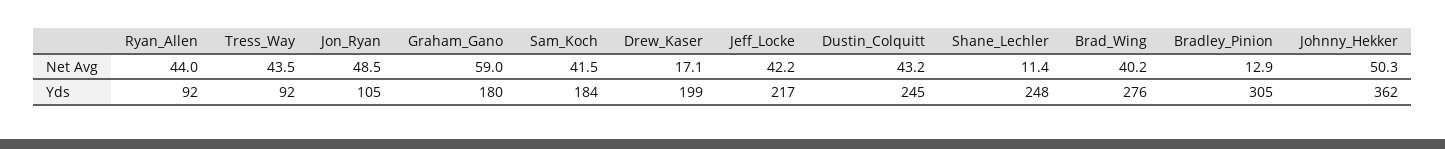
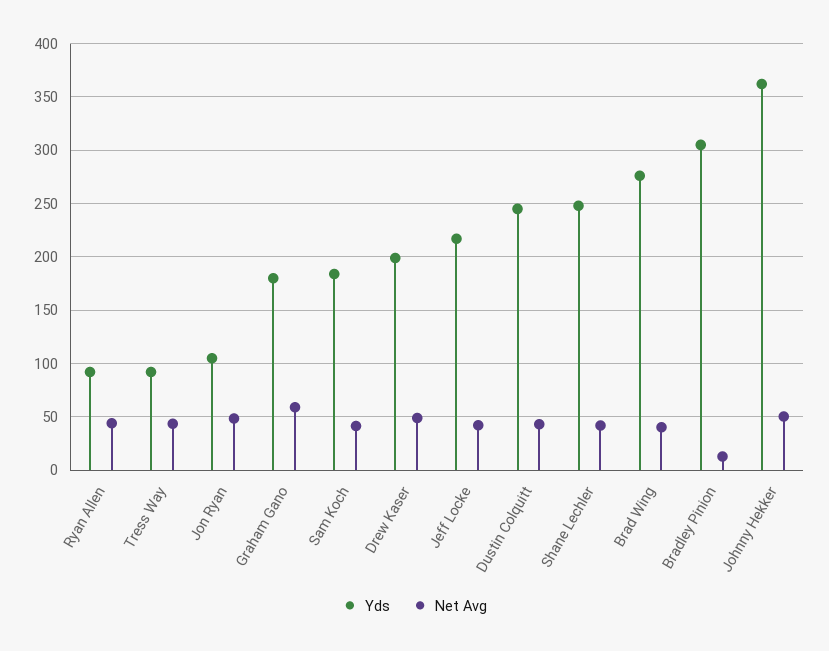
Net Avg, Drew_Kaser: 17.1 -> 50
Net Avg, Shane_Lechler: 11.4 -> 40

